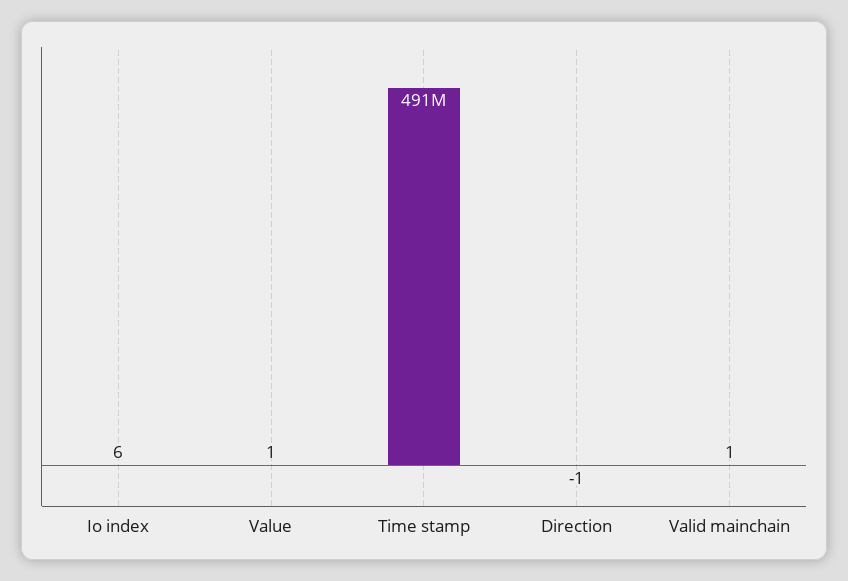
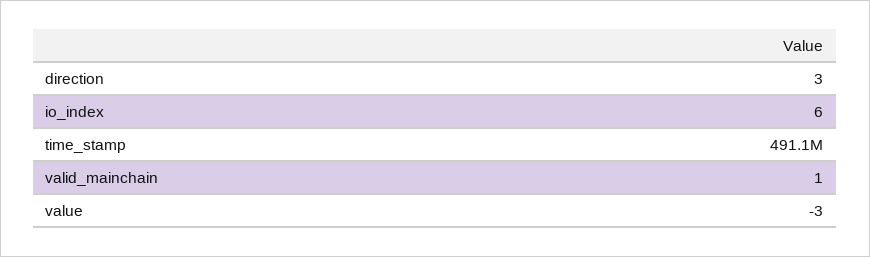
Value: 1 -> -3
Direction: -1 -> 3

